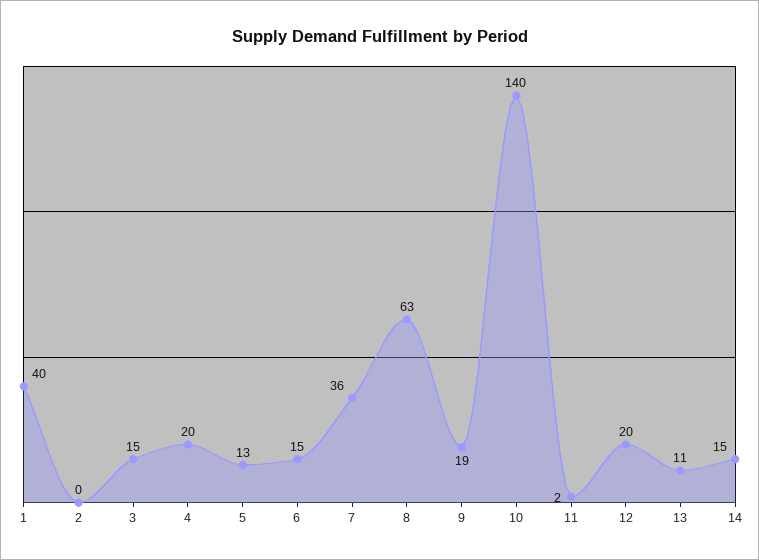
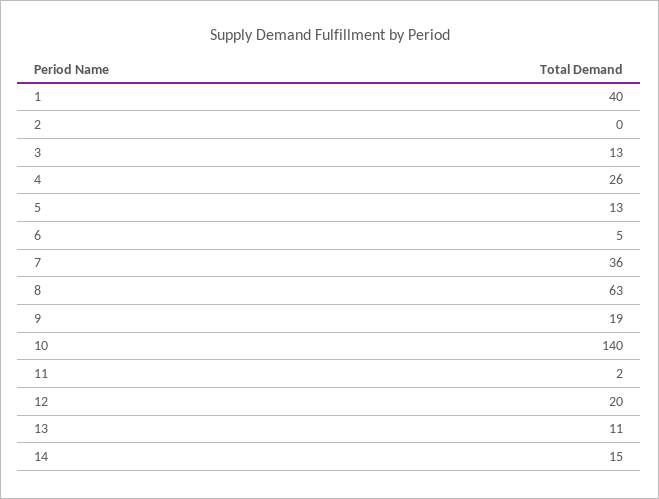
3: 15 -> 13
4: 20 -> 26
6: 15 -> 5

